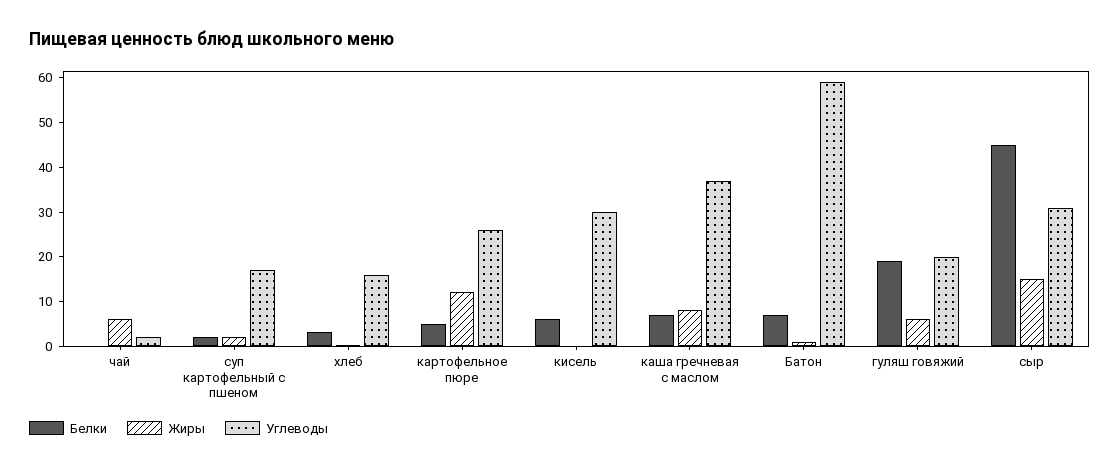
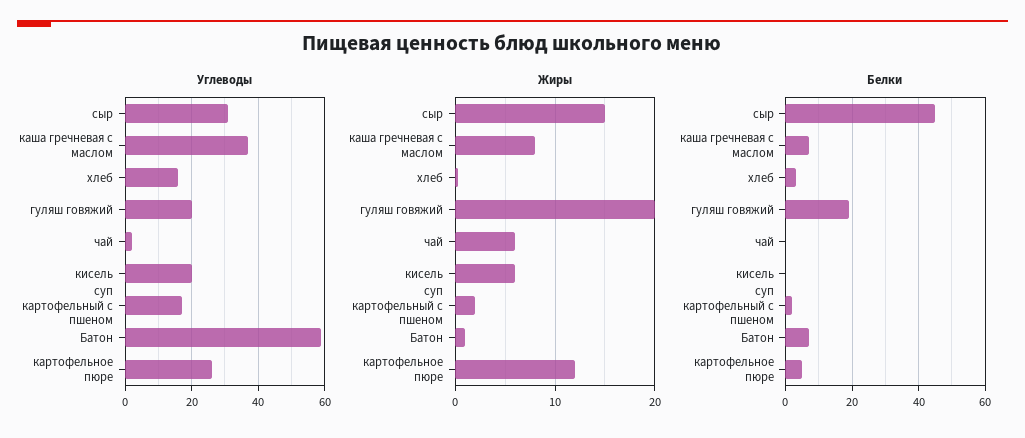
Белки, кисель: 6 -> 0
Жиры, кисель: 0 -> 6
Углеводы, кисель: 30 -> 20
Жиры, гуляш говяжий: 6 -> 20

